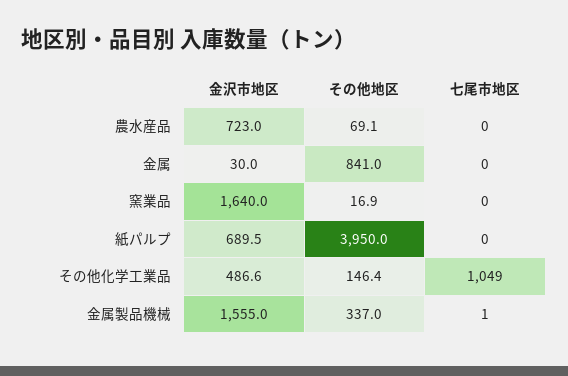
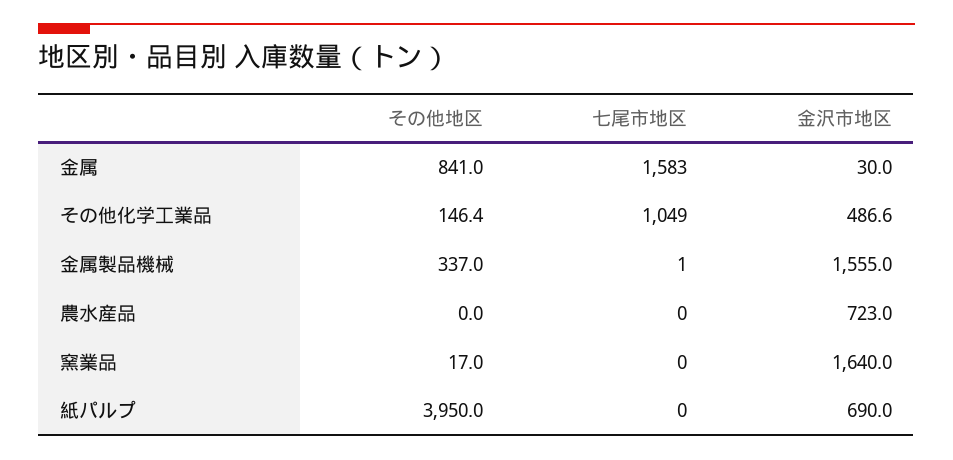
その他地区, 農水産品: 69.1 -> 0
七尾市地区, 金属: 0 -> 1583
その他地区, 窯業品: 16.9 -> 17
金沢市地区, 紙パルプ: 689.5 -> 690

